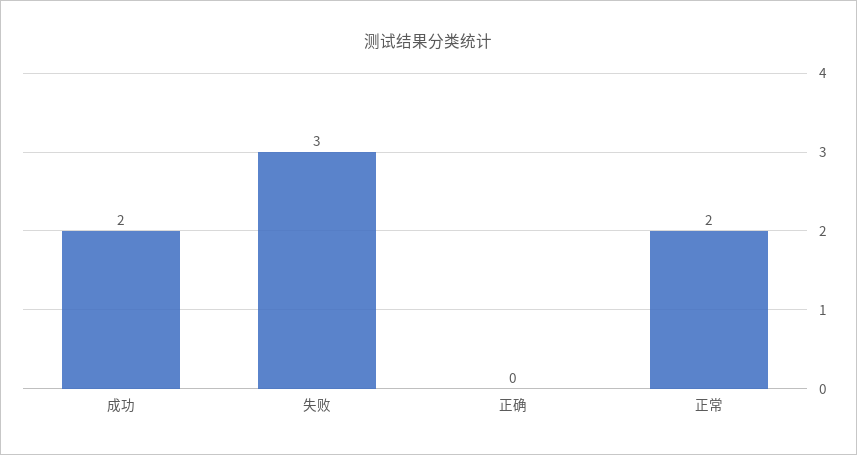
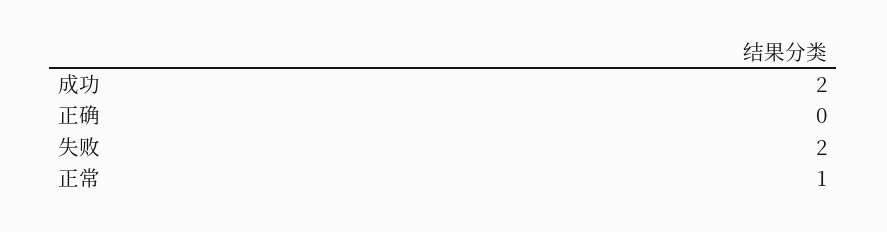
失败: 3 -> 2
正常: 2 -> 1

